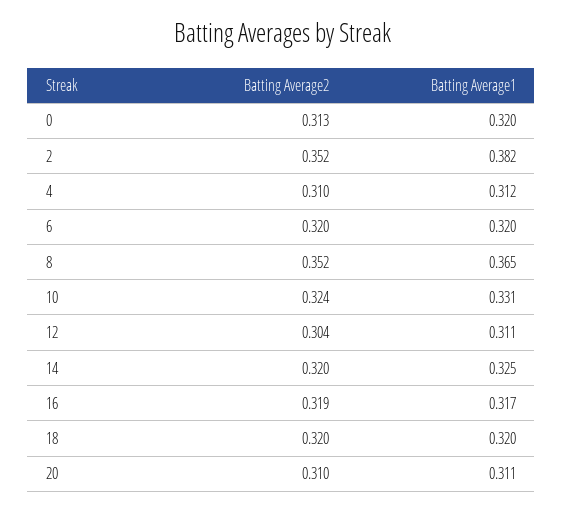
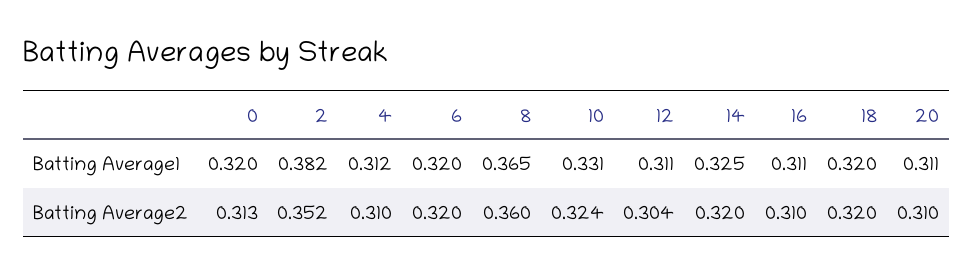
Batting Average2, 8: 0.352 -> 0.36
Batting Average2, 16: 0.319 -> 0.31
Batting Average1, 16: 0.317 -> 0.311

